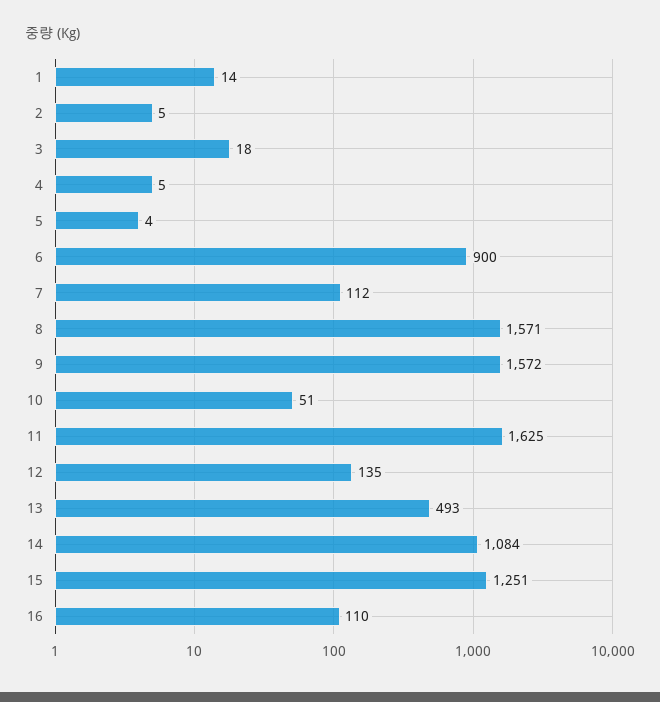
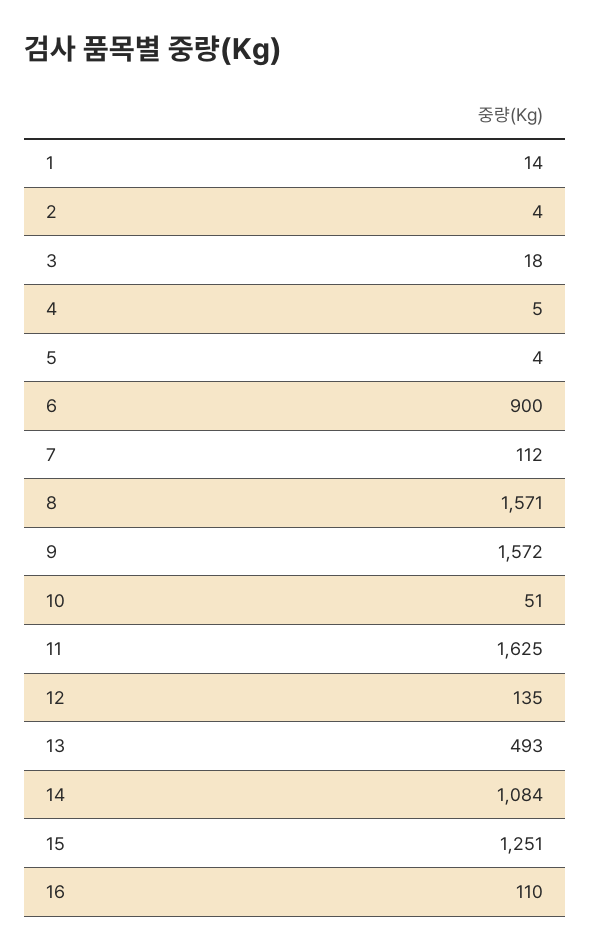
2: 5 -> 4

